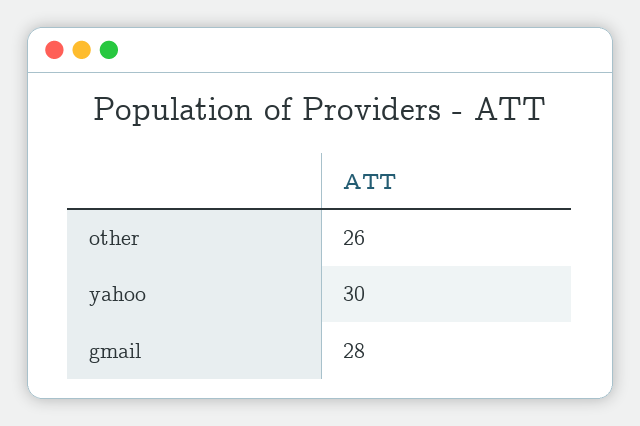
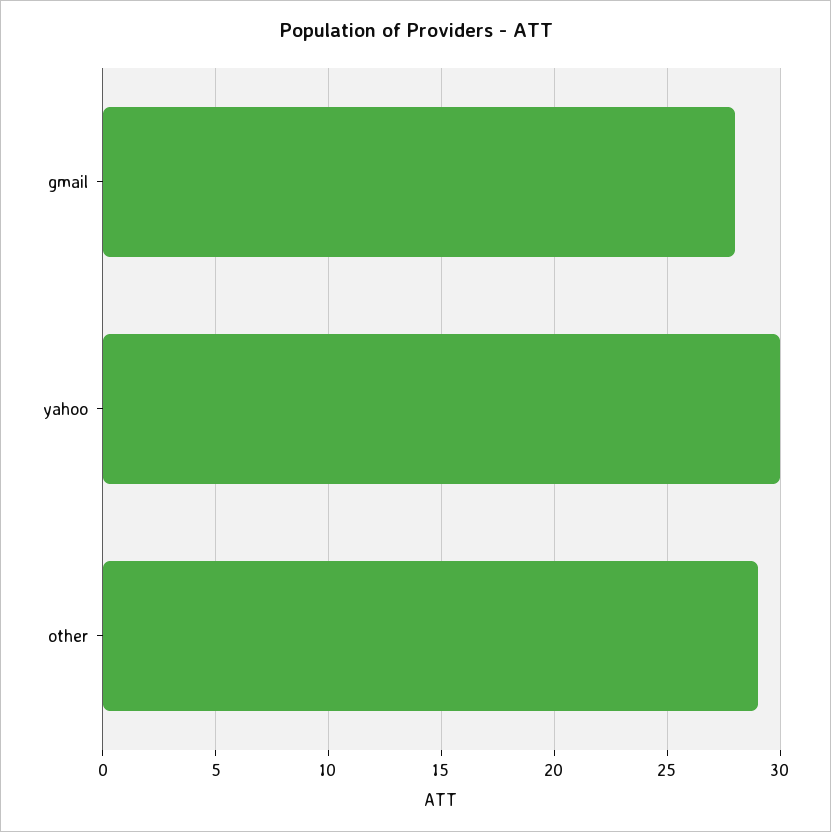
other: 26 -> 29

